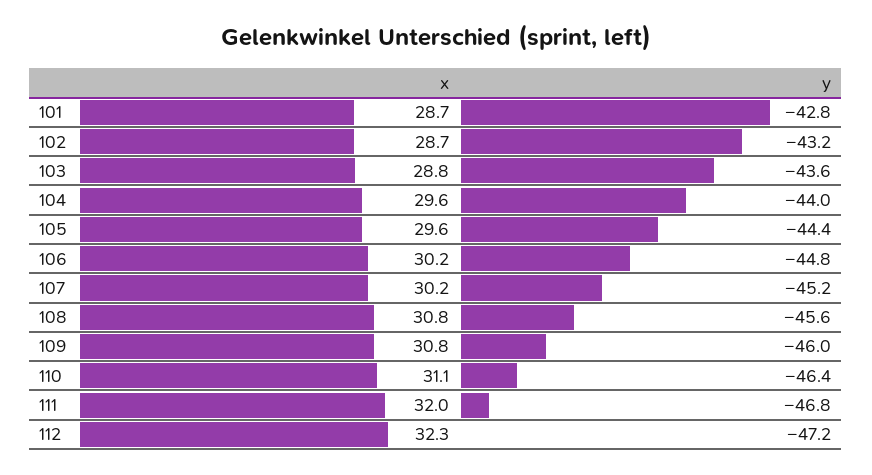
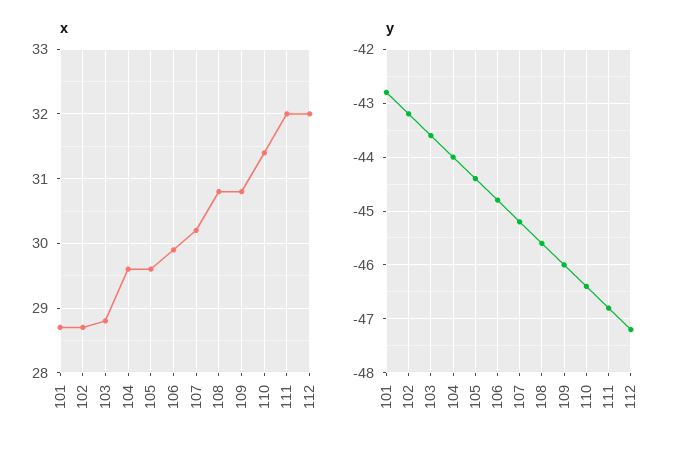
x, 106: 30.2 -> 29.9
x, 110: 31.1 -> 31.4
x, 112: 32.3 -> 32

